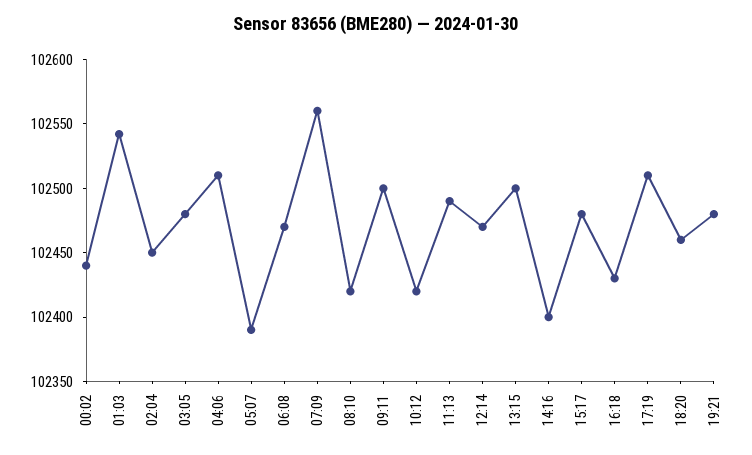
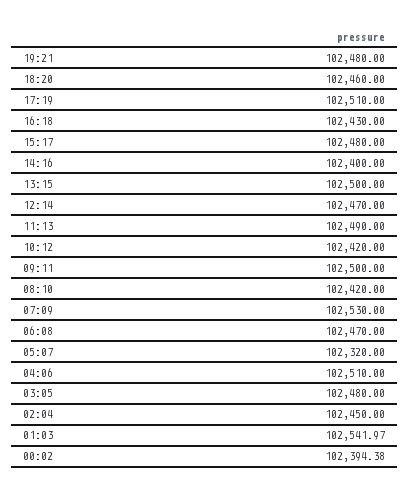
00:02: 102440 -> 102394.38
05:07: 102390 -> 102320
07:09: 102560 -> 102530

